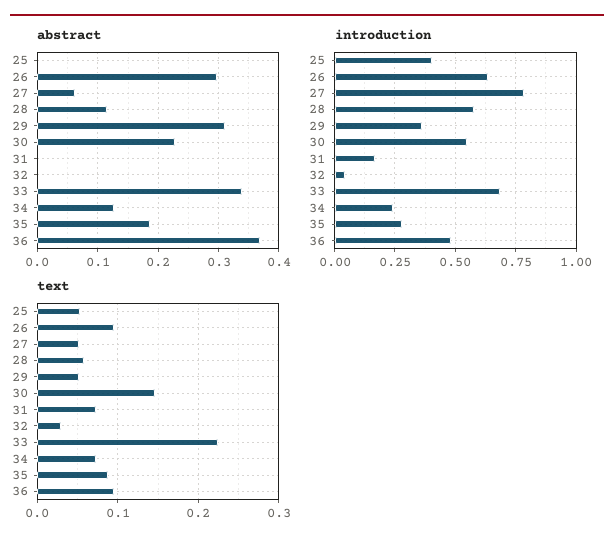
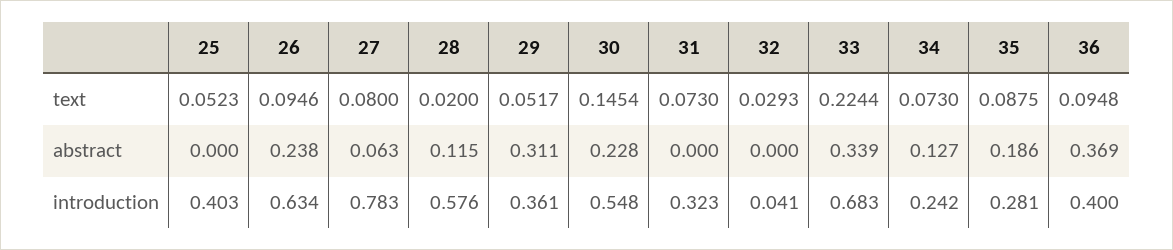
abstract, 26: 0.3 -> 0.238
introduction, 31: 0.175 -> 0.323
introduction, 36: 0.475 -> 0.4
text, 27: 0.05 -> 0.08
text, 28: 0.06 -> 0.02

